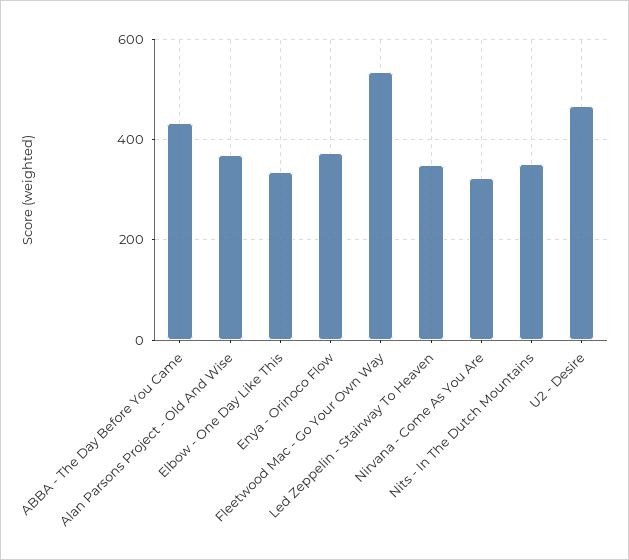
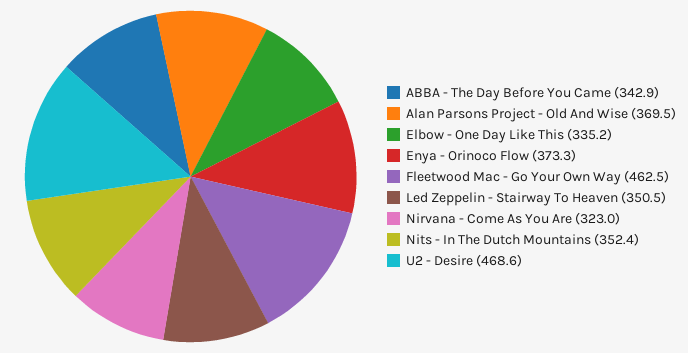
ABBA - The Day Before You Came: 440 -> 342.9
Fleetwood Mac - Go Your Own Way: 540 -> 462.5

